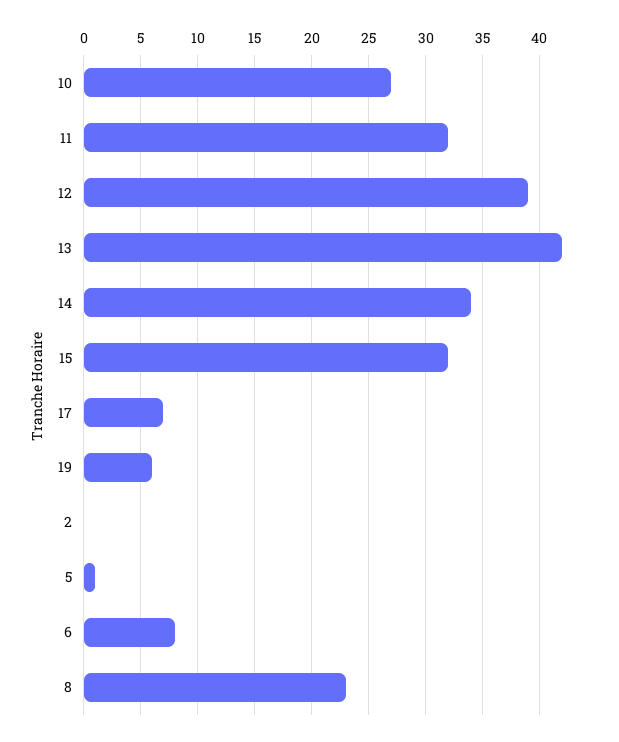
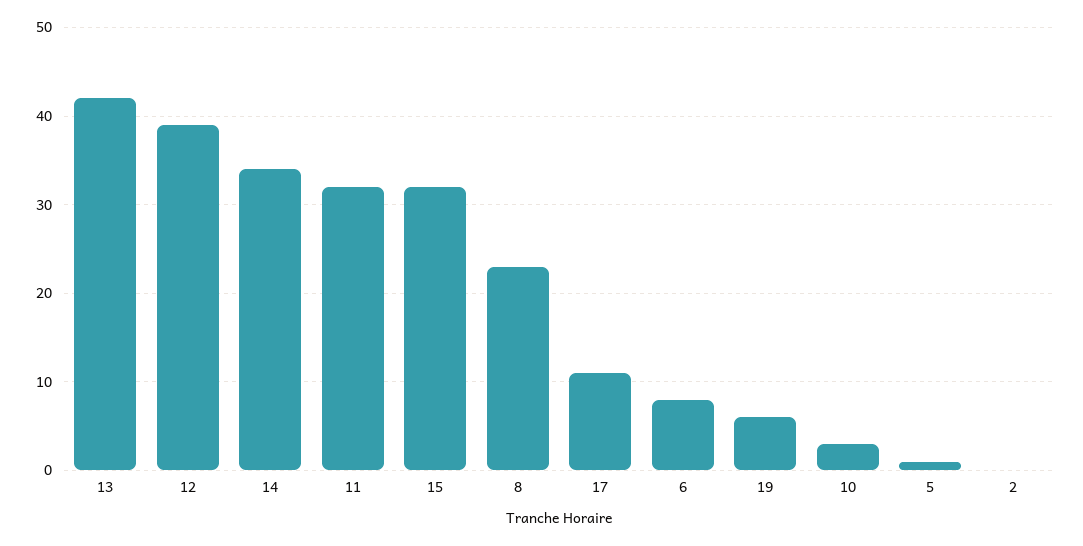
10: 27 -> 3
17: 7 -> 11

